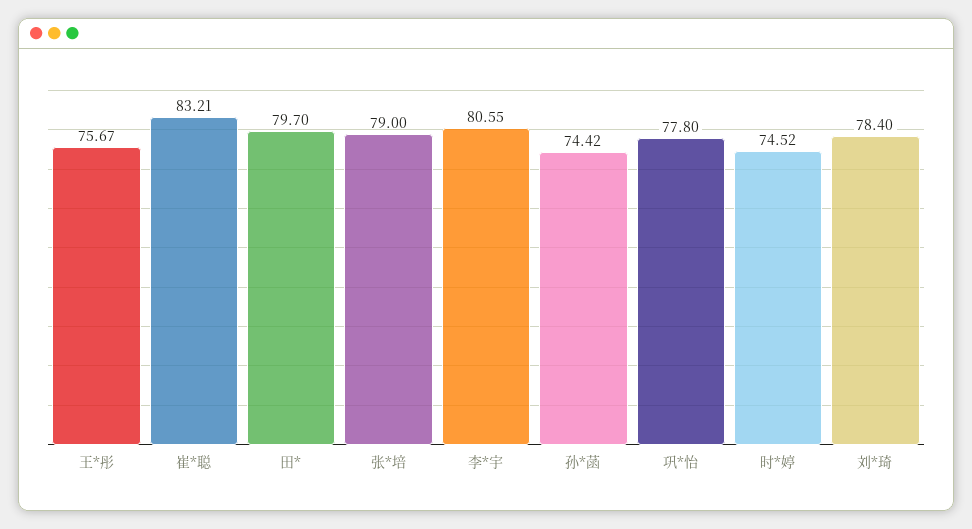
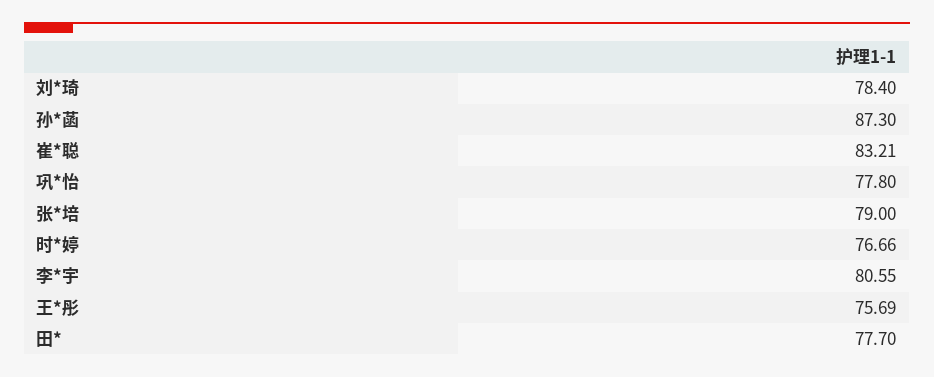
王*彤: 75.67 -> 75.69
田*: 79.7 -> 77.7
孙*菡: 74.42 -> 87.3
时*婷: 74.52 -> 76.66

